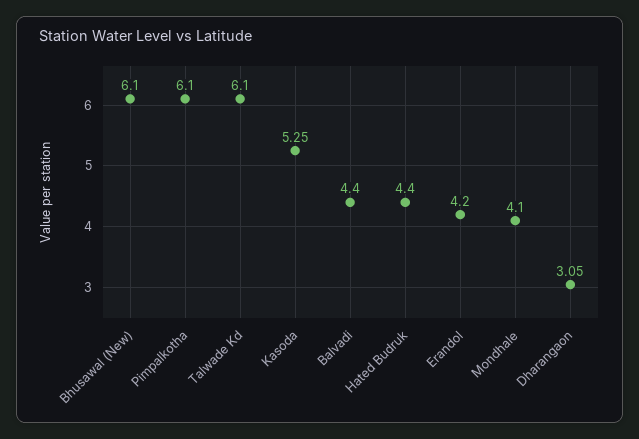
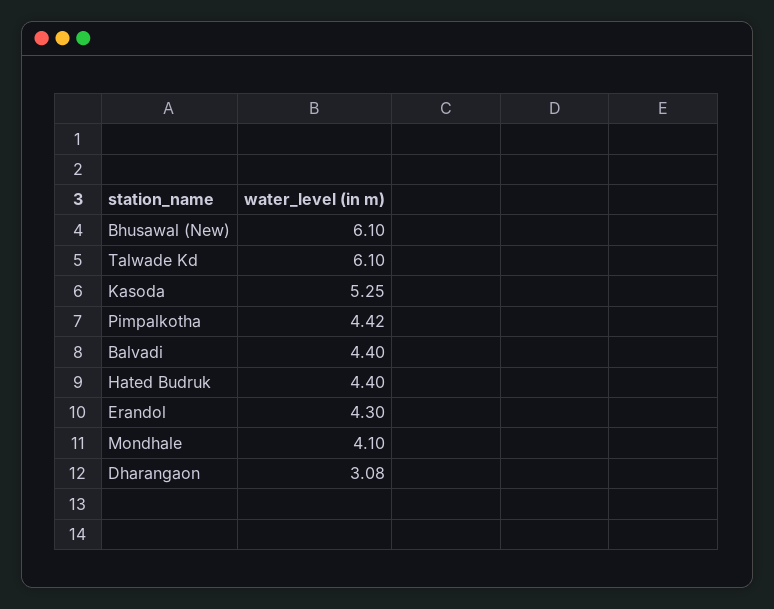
Pimpalkotha: 6.1 -> 4.42
Erandol: 4.2 -> 4.3
Dharangaon: 3.05 -> 3.08

